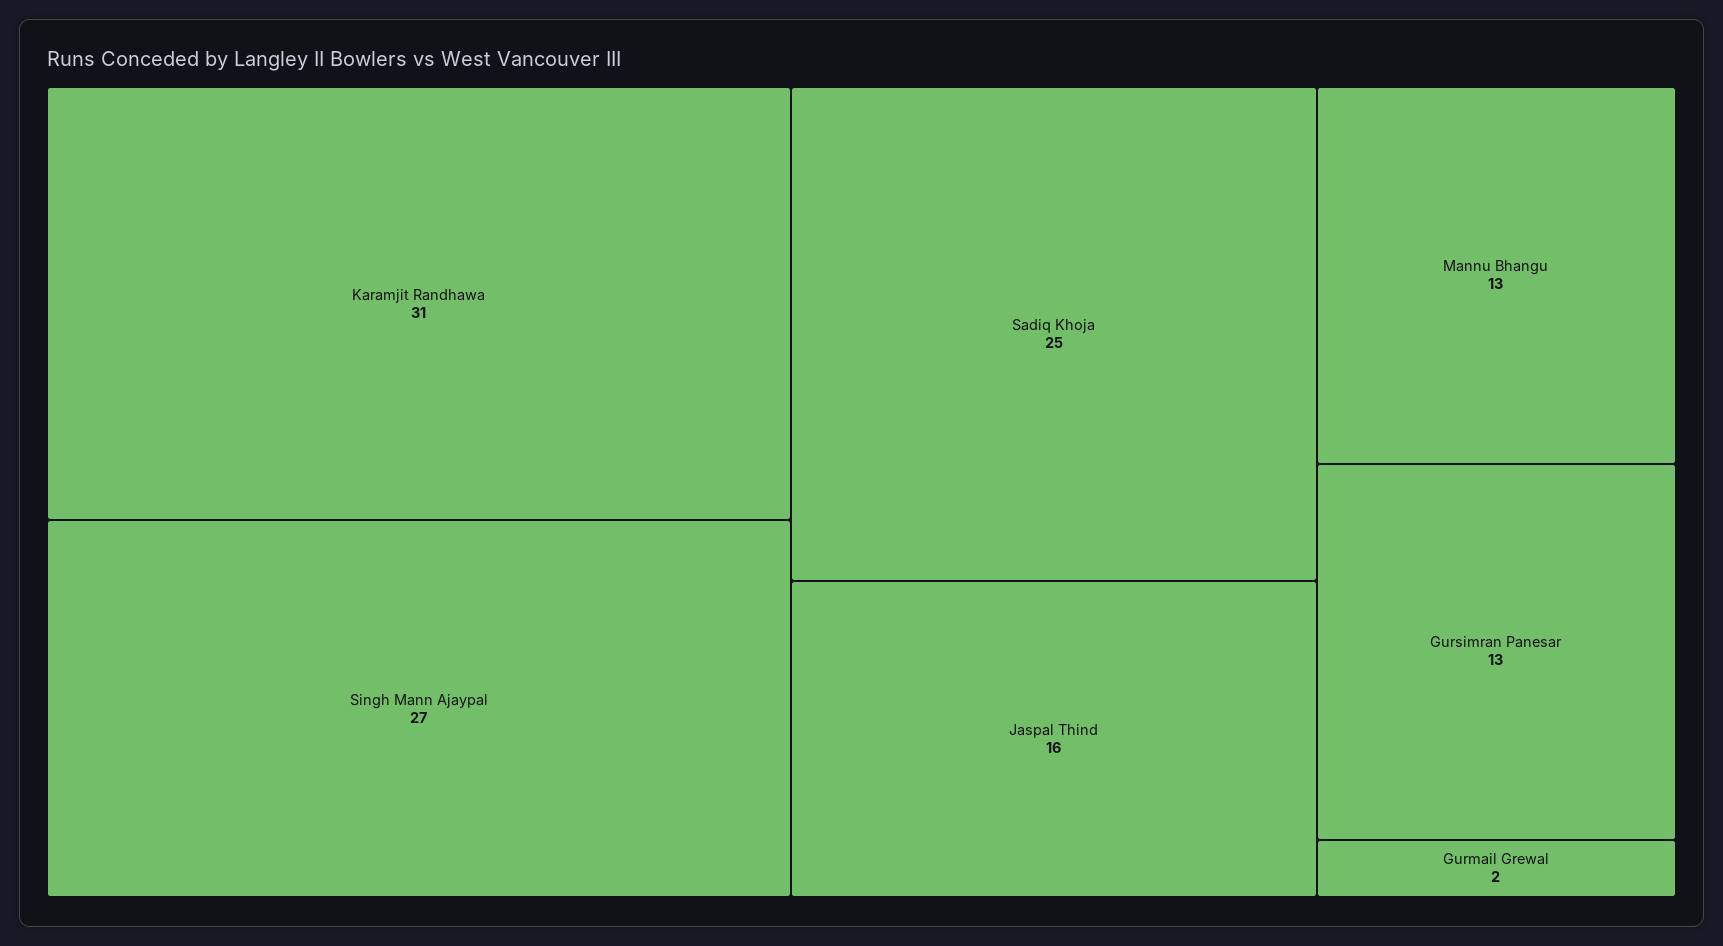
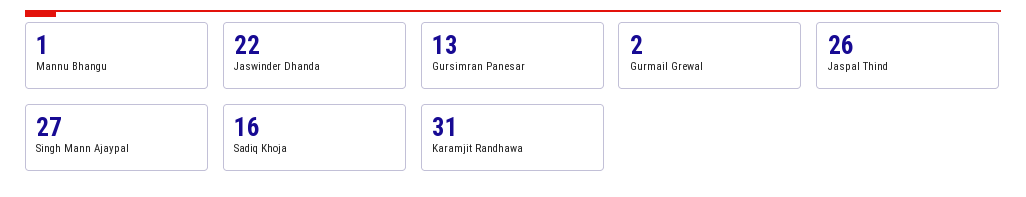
Sadiq Khoja: 25 -> 16
Jaspal Thind: 16 -> 26
Mannu Bhangu: 13 -> 1
Jaswinder Dhanda: none -> 22

